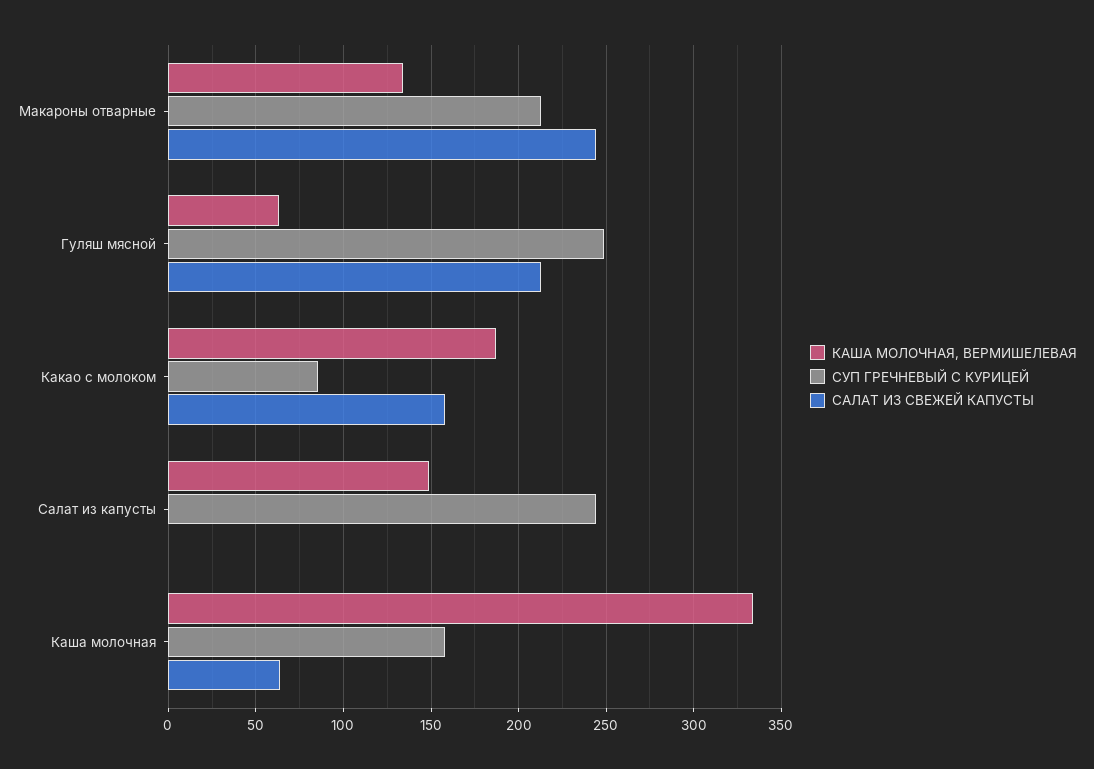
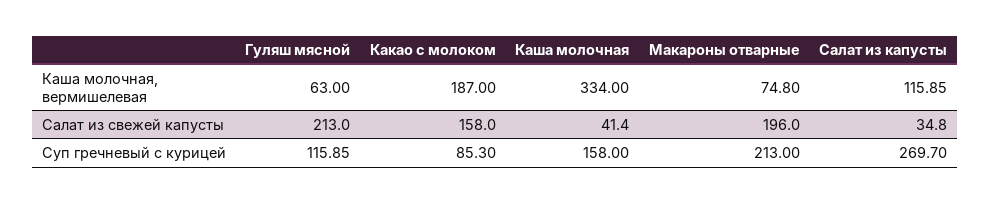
КАША МОЛОЧНАЯ, ВЕРМИШЕЛЕВАЯ, Макароны отварные: 135 -> 74.8
САЛАТ ИЗ СВЕЖЕЙ КАПУСТЫ, Макароны отварные: 245 -> 196
СУП ГРЕЧНЕВЫЙ С КУРИЦЕЙ, Гуляш мясной: 250 -> 115.85
КАША МОЛОЧНАЯ, ВЕРМИШЕЛЕВАЯ, Салат из капусты: 150 -> 115.85
СУП ГРЕЧНЕВЫЙ С КУРИЦЕЙ, Салат из капусты: 245 -> 269.7
САЛАТ ИЗ СВЕЖЕЙ КАПУСТЫ, Салат из капусты: 0 -> 34.8
САЛАТ ИЗ СВЕЖЕЙ КАПУСТЫ, Каша молочная: 65 -> 41.4

